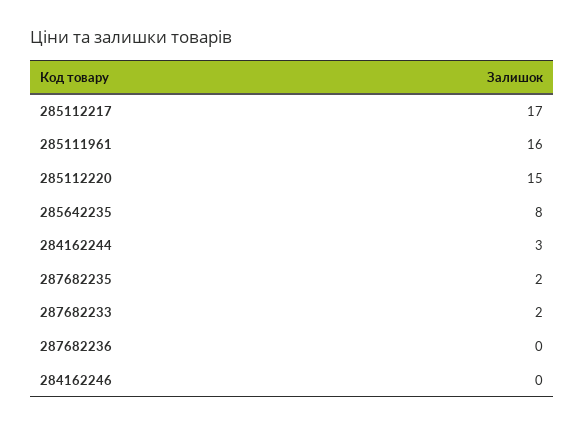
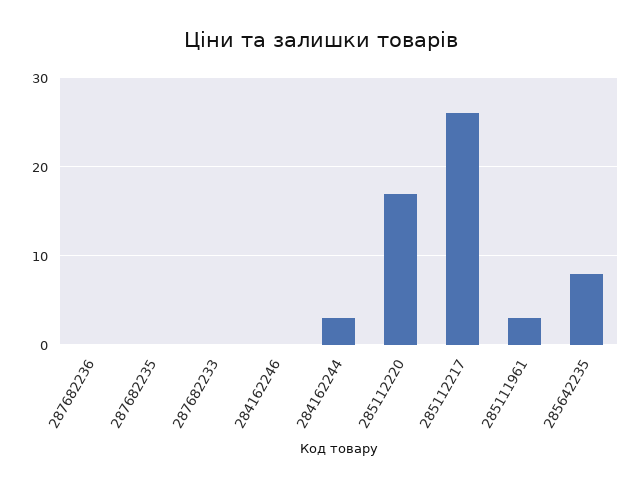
285112217: 17 -> 26
285111961: 16 -> 3
285112220: 15 -> 17
287682235: 2 -> 0
287682233: 2 -> 0

